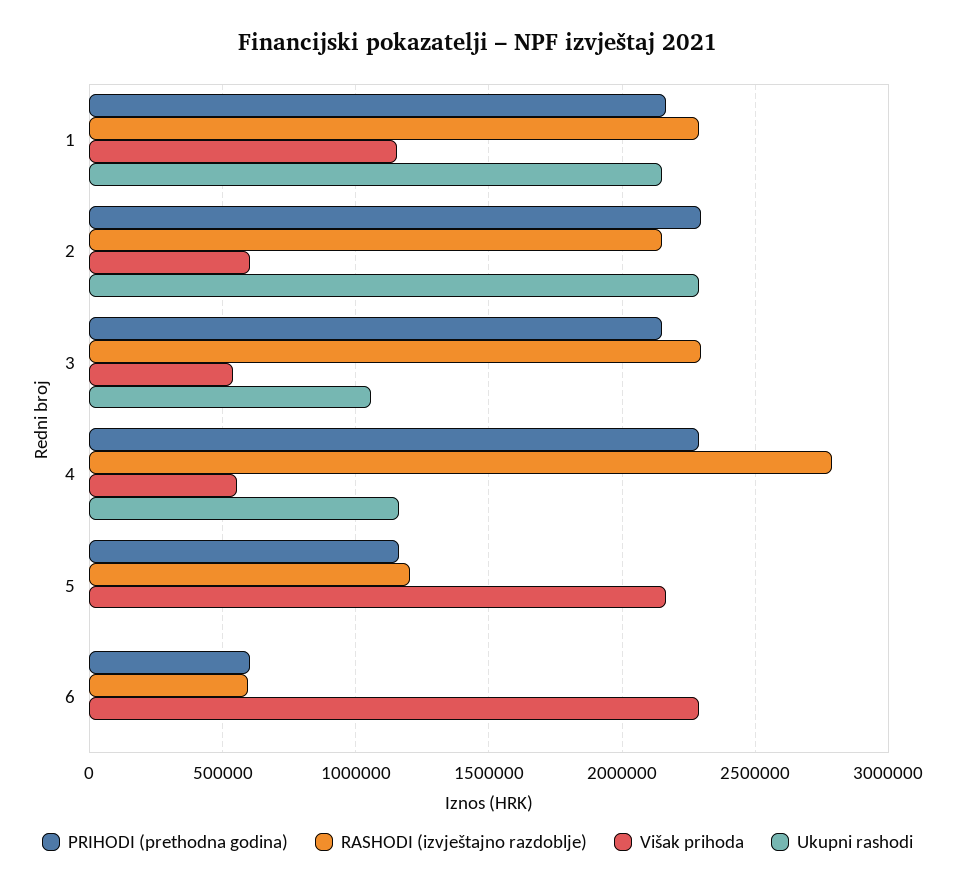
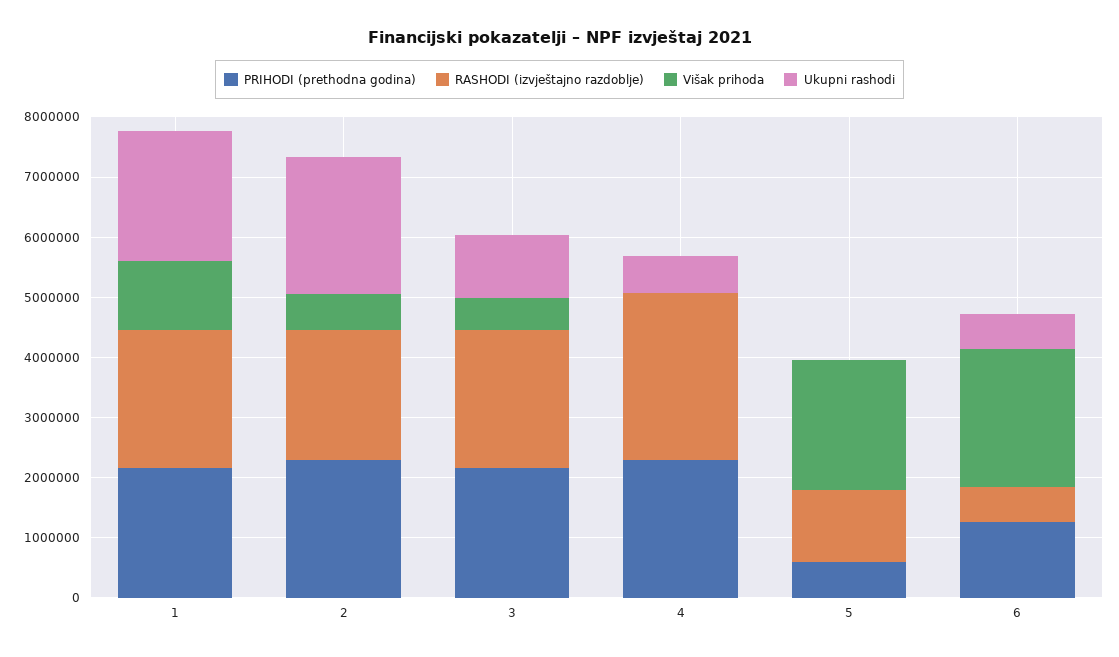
Višak prihoda, 4: 550000 -> 0
Ukupni rashodi, 4: 1150000 -> 600000
PRIHODI (prethodna godina), 5: 1150000 -> 600000
PRIHODI (prethodna godina), 6: 600000 -> 1200000
Ukupni rashodi, 6: 0 -> 600000

